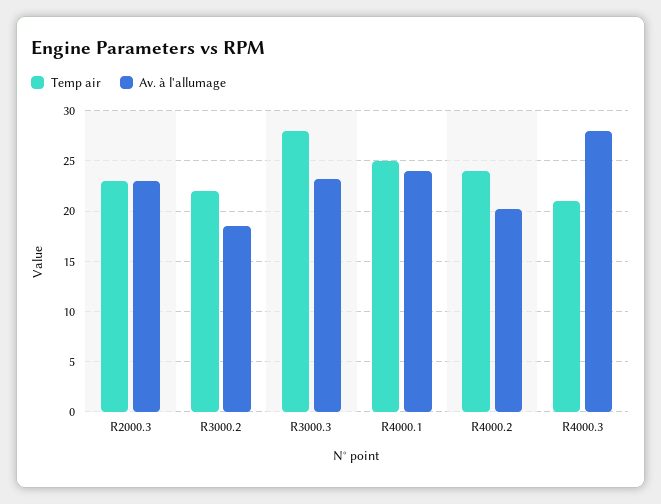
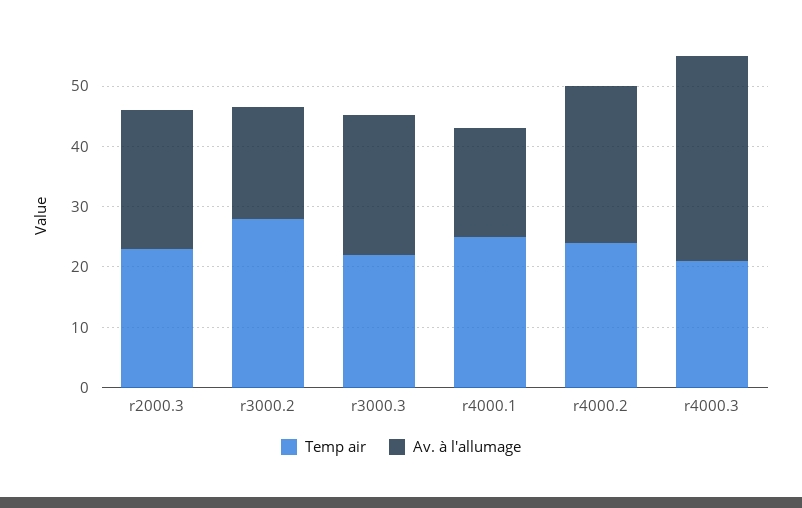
Temp air, R3000.2: 22 -> 28
Temp air, R3000.3: 28 -> 22
Av. à l'allumage, R4000.1: 24 -> 18
Av. à l'allumage, R4000.2: 20 -> 26
Av. à l'allumage, R4000.3: 28 -> 34

